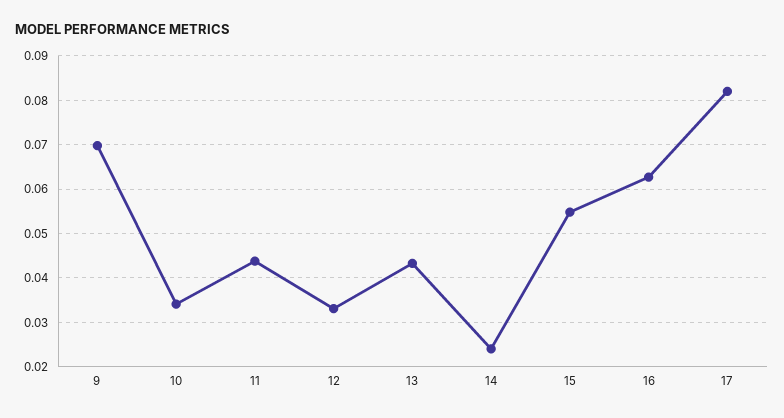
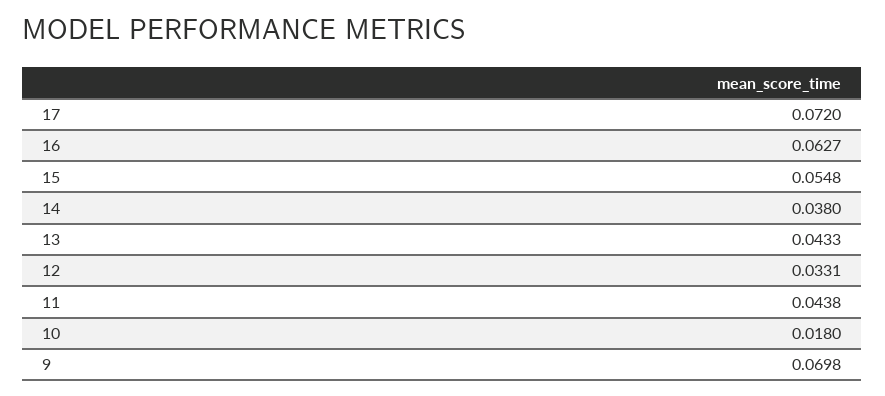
10: 0.034 -> 0.018
14: 0.024 -> 0.038
17: 0.082 -> 0.072

